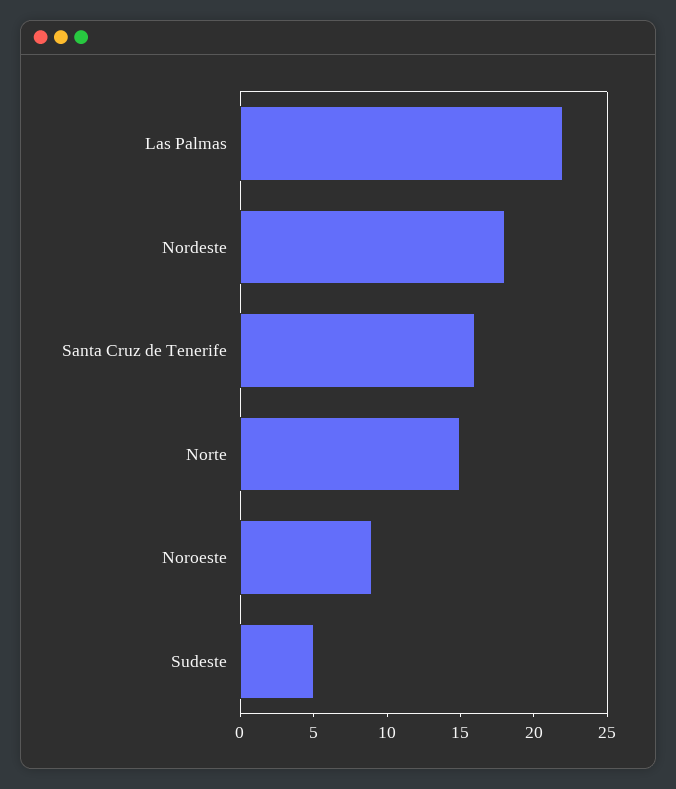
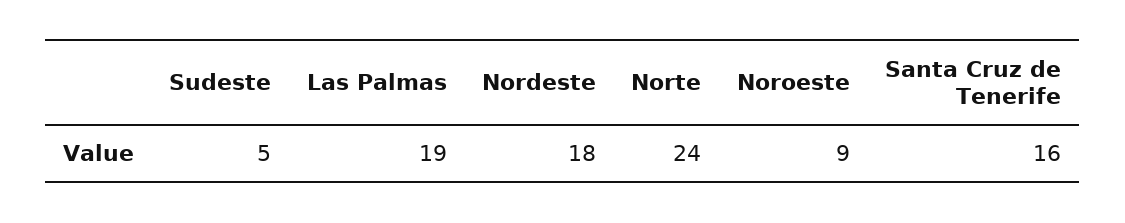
Las Palmas: 22 -> 19
Norte: 15 -> 24

